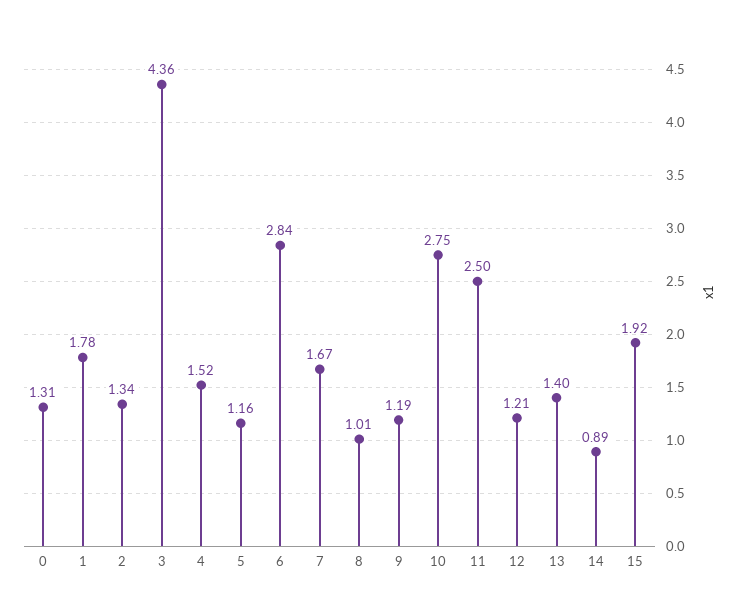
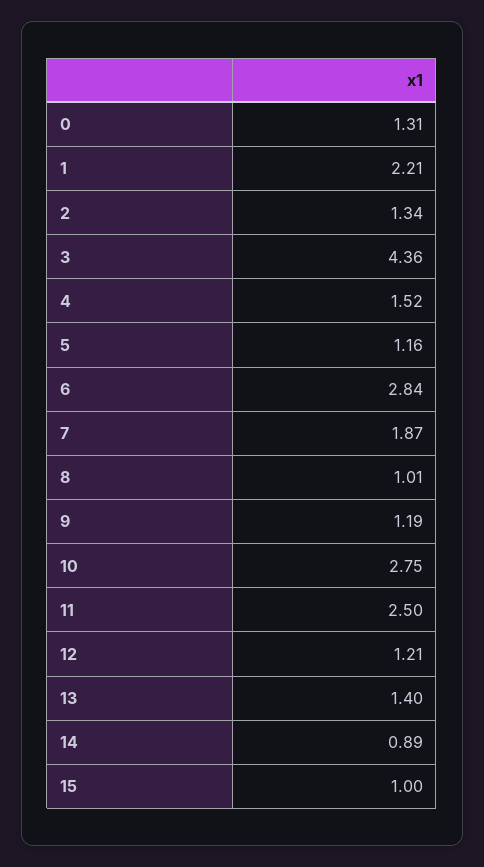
1: 1.78 -> 2.21
7: 1.67 -> 1.87
15: 1.92 -> 1

